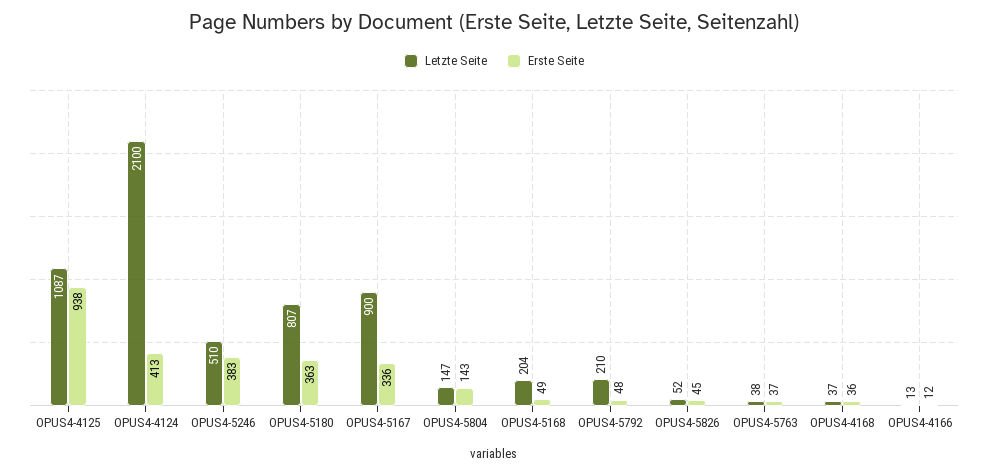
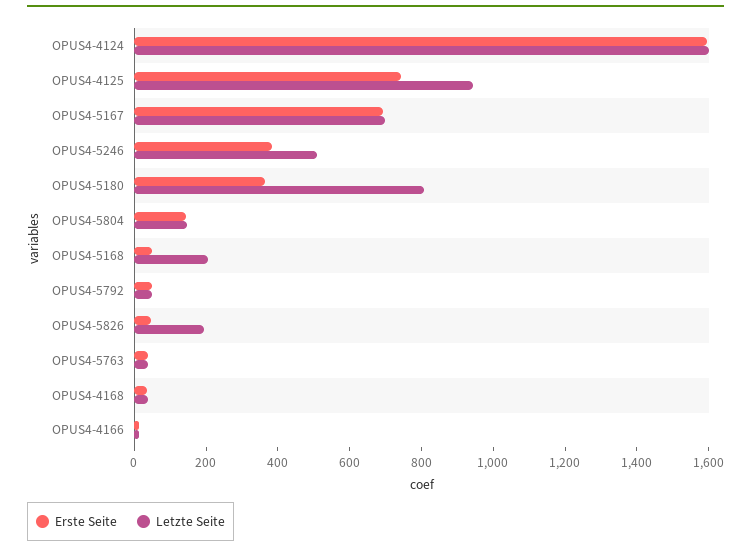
Letzte Seite, OPUS4-4125: 1087 -> 950
Erste Seite, OPUS4-4125: 938 -> 750
Letzte Seite, OPUS4-4124: 2100 -> 1600
Erste Seite, OPUS4-4124: 413 -> 1600
Letzte Seite, OPUS4-5167: 900 -> 700
Erste Seite, OPUS4-5167: 336 -> 700
Letzte Seite, OPUS4-5792: 210 -> 50
Letzte Seite, OPUS4-5826: 52 -> 200

